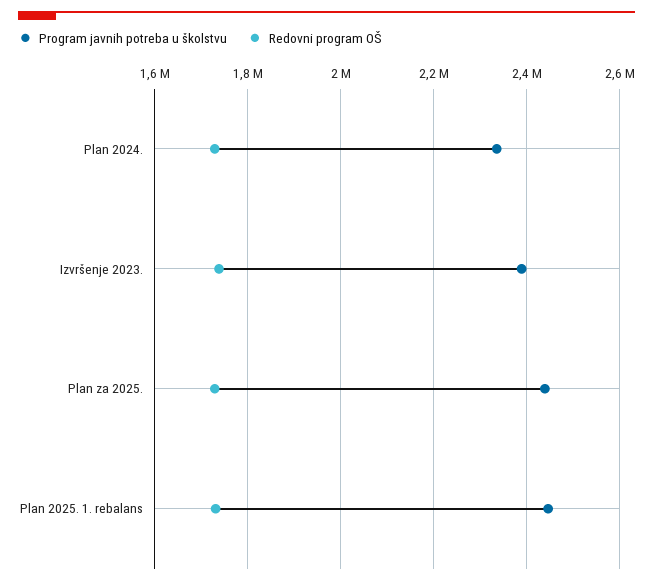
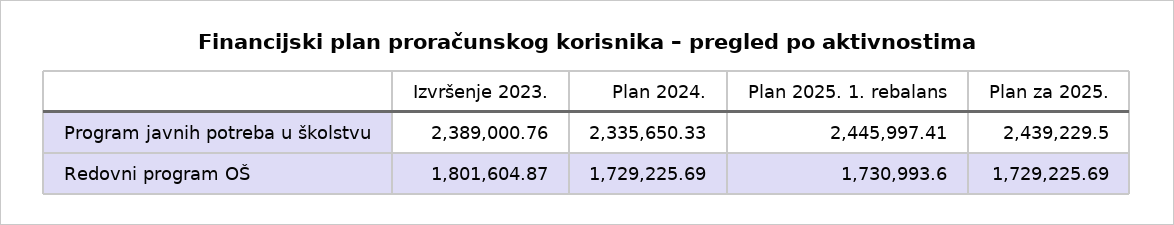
Redovni program OŠ, Izvršenje 2023.: 1740000 -> 1801604.87

